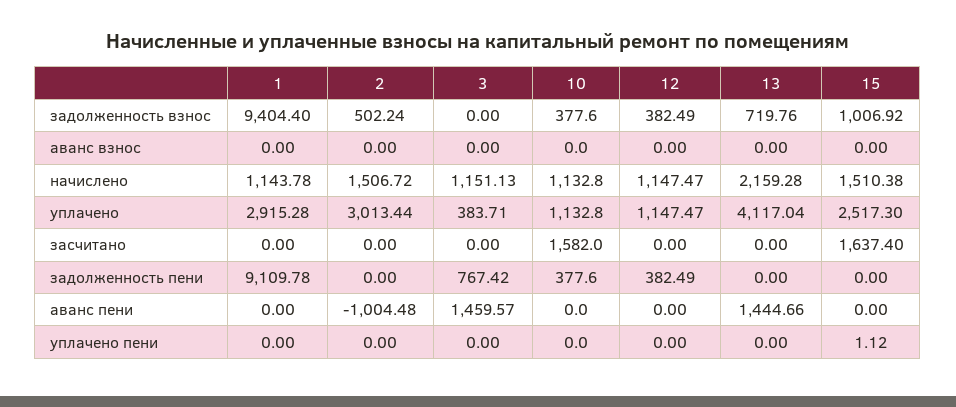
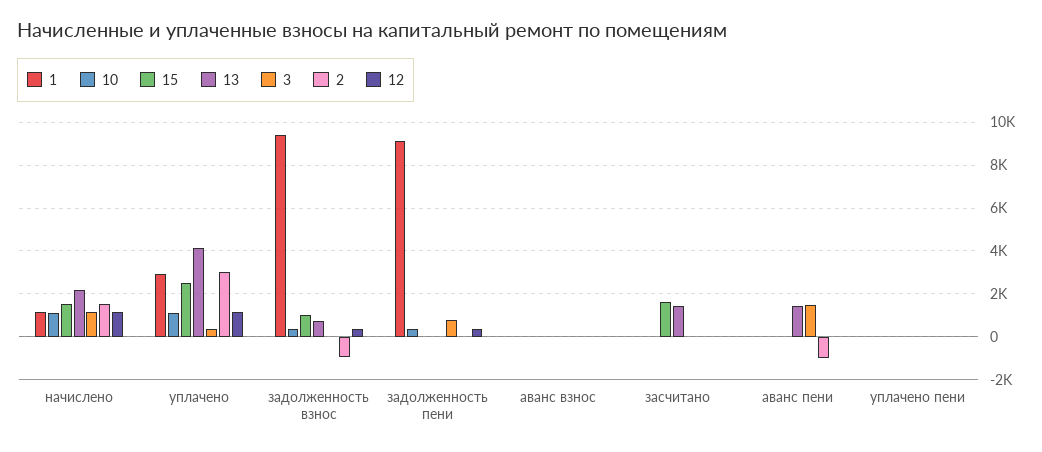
2, задолженность взнос: 502.24 -> -1000
10, засчитано: 1582 -> 0
13, засчитано: 0 -> 1500

